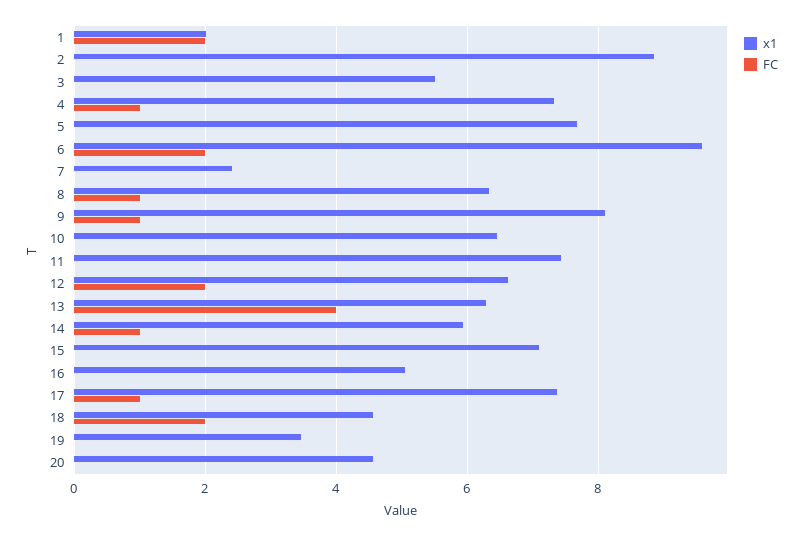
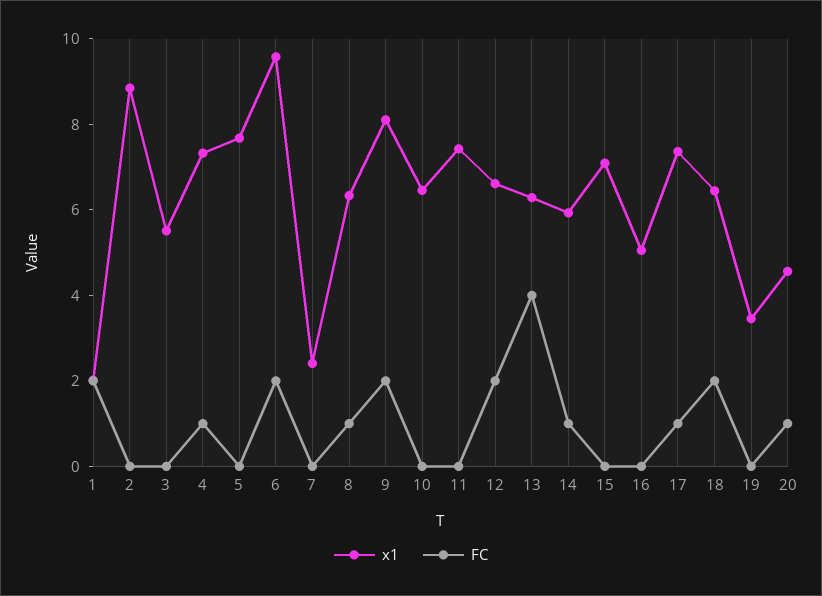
FC, 9: 1 -> 2
x1, 18: 4.6 -> 6.5
FC, 20: 0 -> 1

